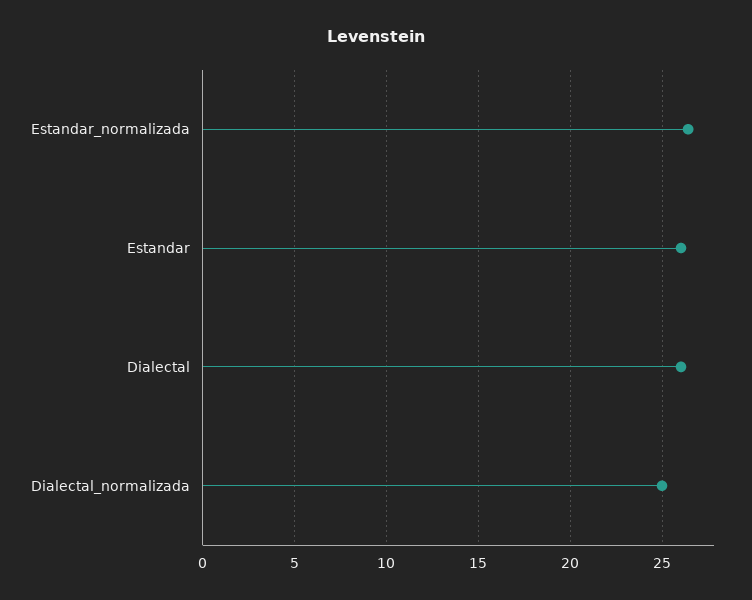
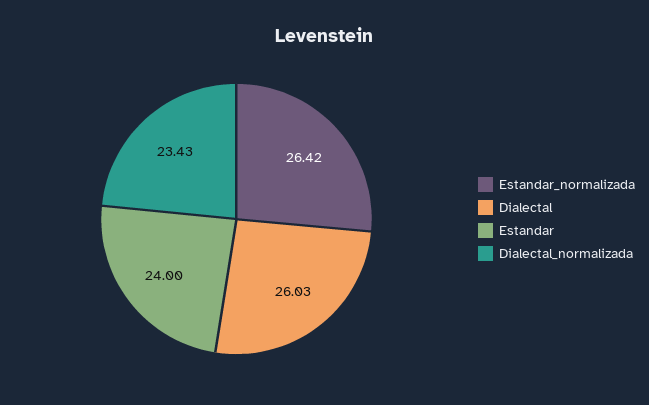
Estandar: 26 -> 24
Dialectal_normalizada: 25 -> 23.43

